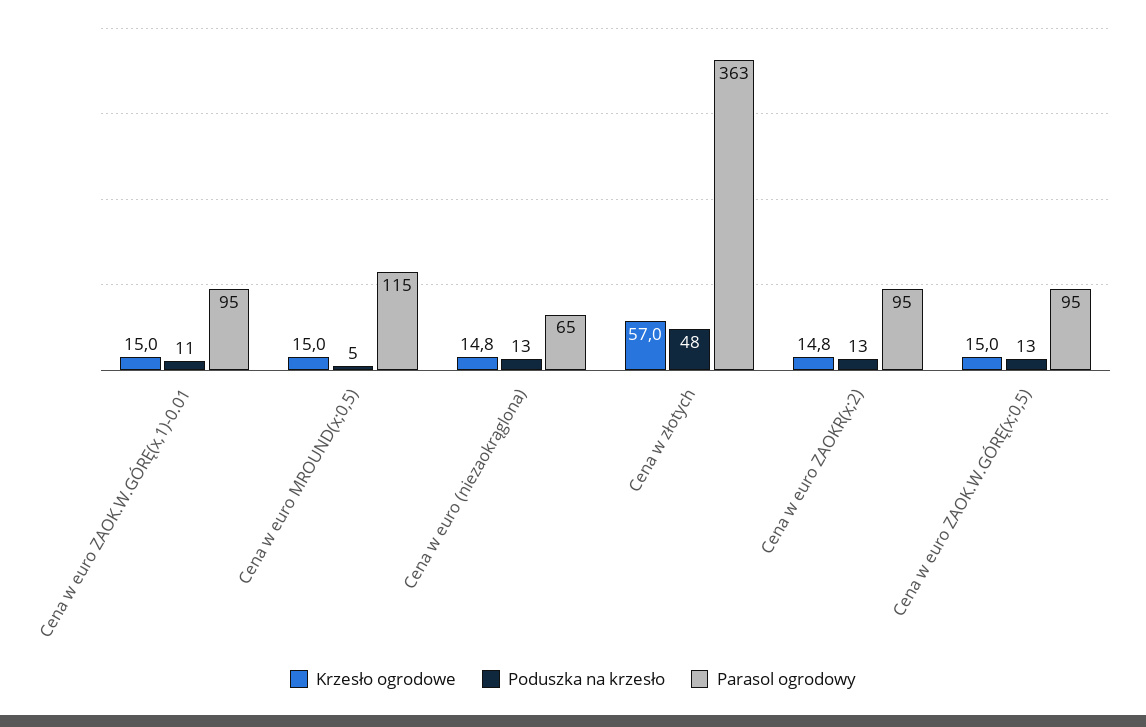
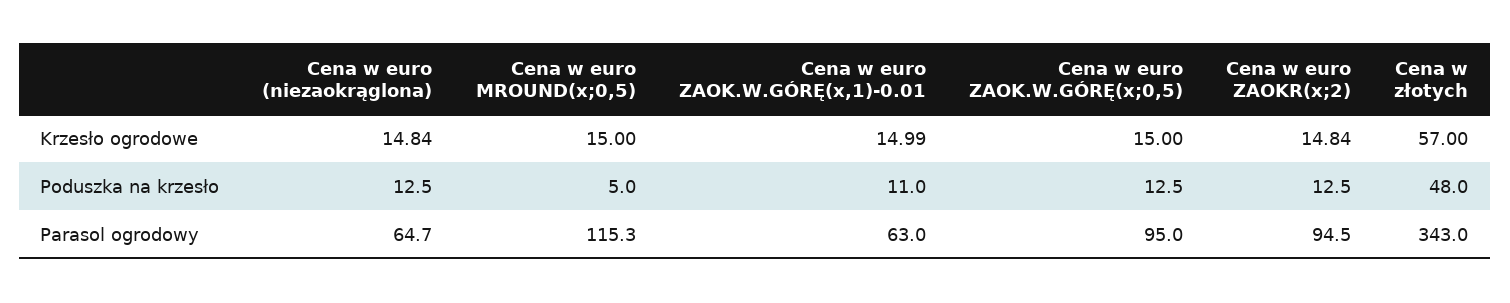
Parasol ogrodowy, Cena w euro ZAOK.W.GÓRĘ(x,1)-0.01: 95 -> 63
Parasol ogrodowy, Cena w złotych: 363 -> 343

